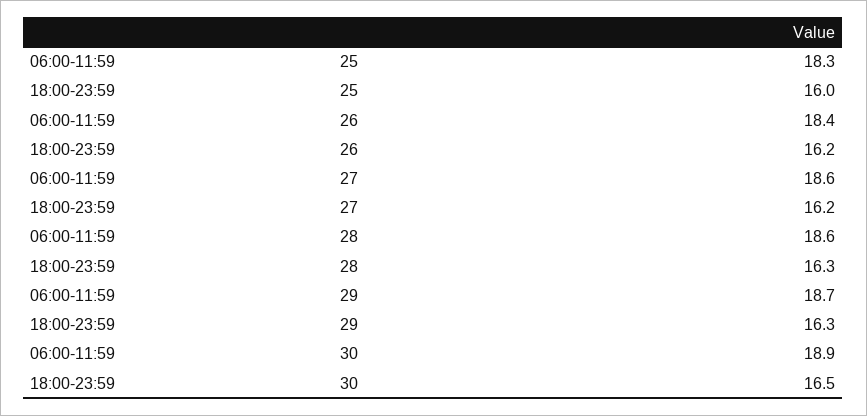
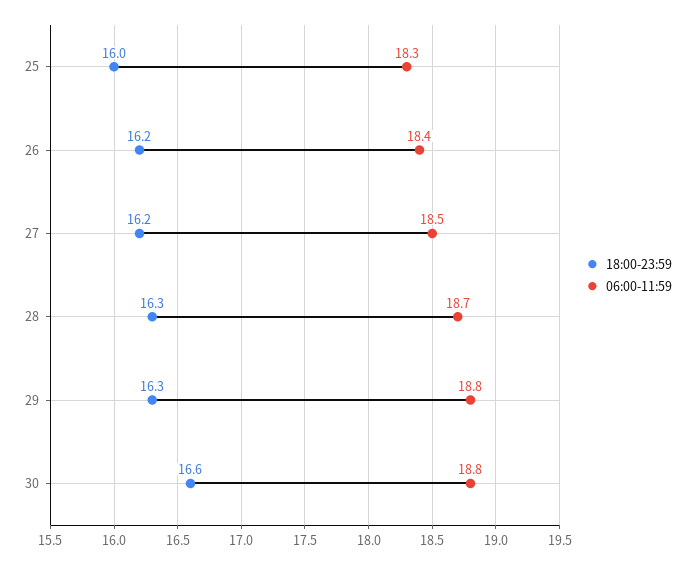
06:00-11:59, 27: 18.6 -> 18.5
06:00-11:59, 28: 18.6 -> 18.7
06:00-11:59, 29: 18.7 -> 18.8
06:00-11:59, 30: 18.9 -> 18.8
18:00-23:59, 30: 16.5 -> 16.6

